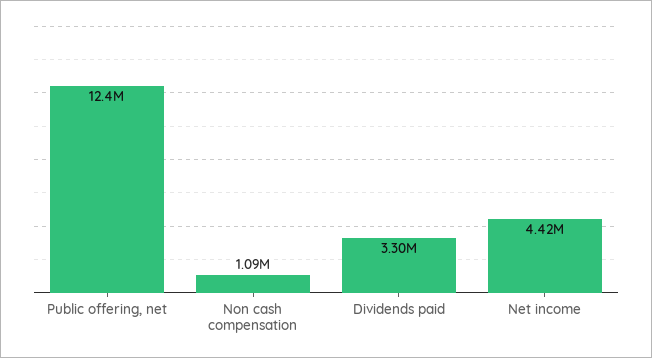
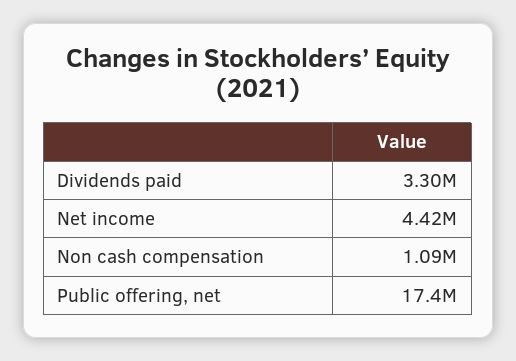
Public offering, net: 12400000 -> 17400000

